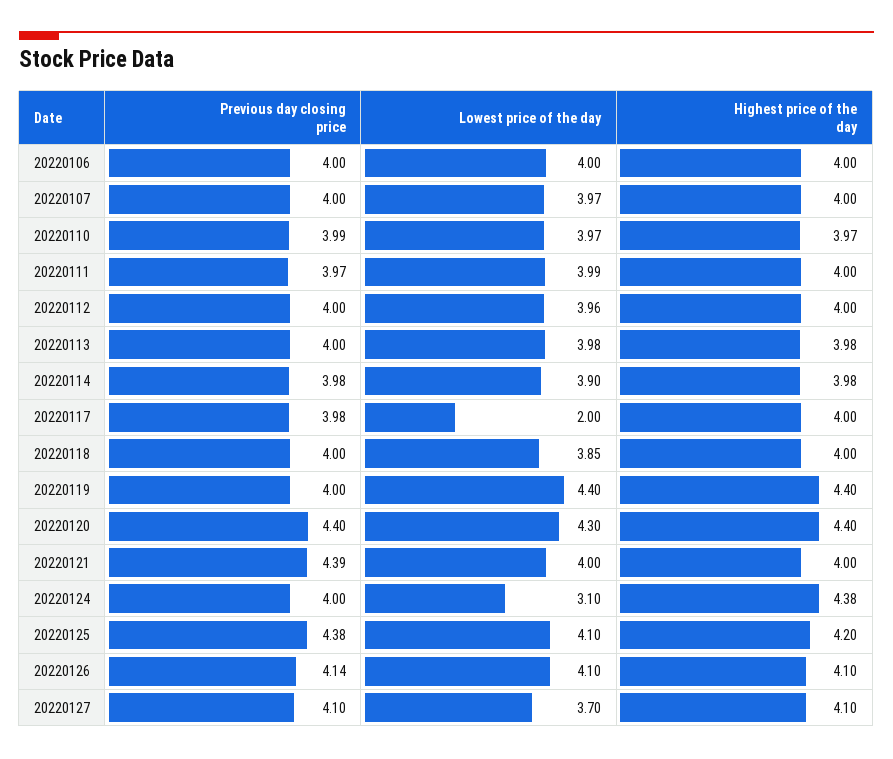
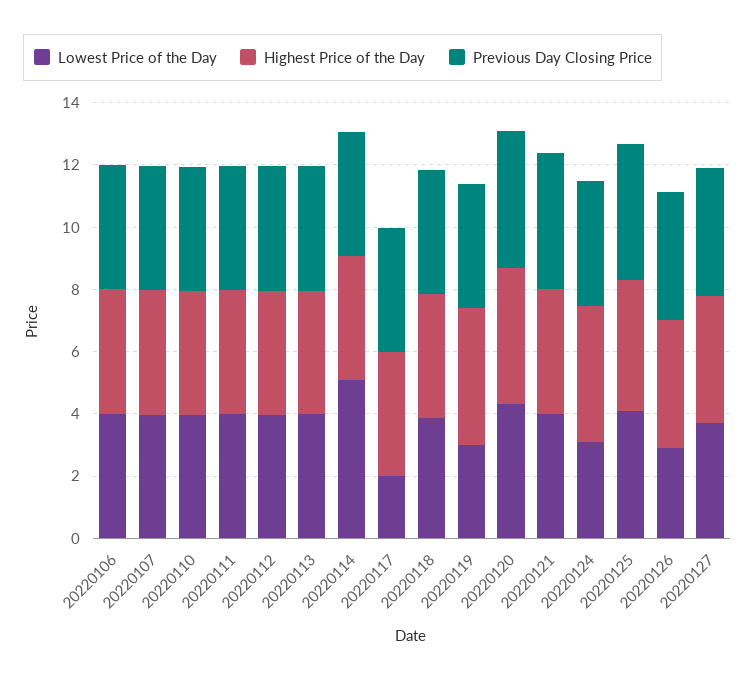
Lowest price of the day, 20220114: 3.9 -> 5
Lowest price of the day, 20220119: 4.4 -> 3
Lowest price of the day, 20220126: 4.1 -> 3

